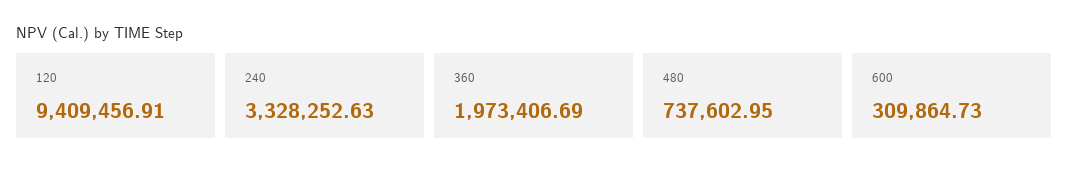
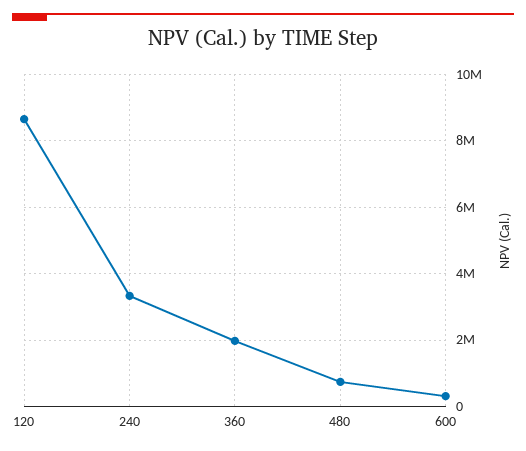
120: 9409456.91 -> 8600000

